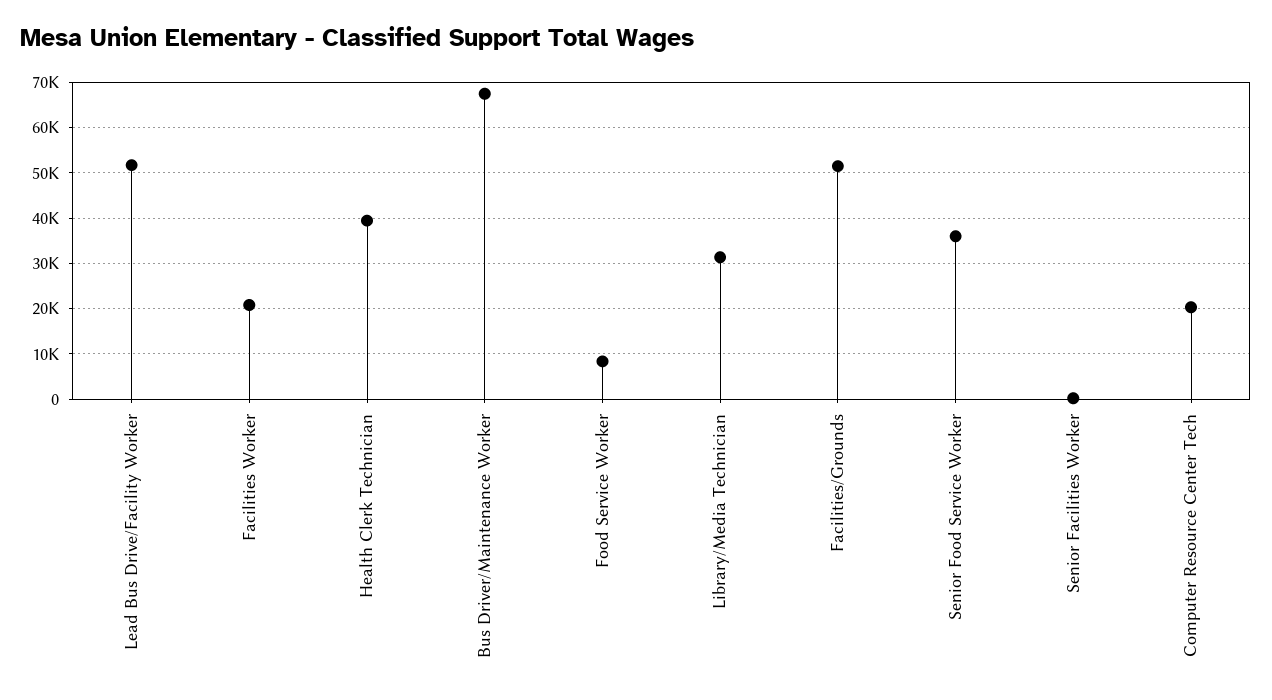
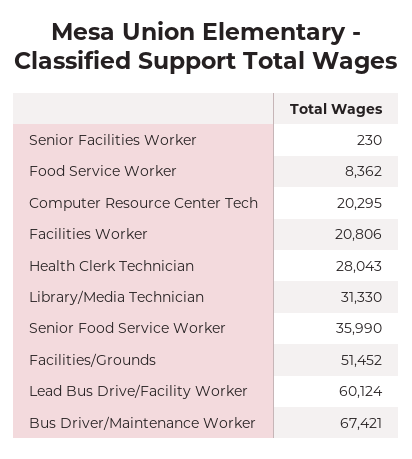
Lead Bus Drive/Facility Worker: 52000 -> 60124
Health Clerk Technician: 40000 -> 28043

